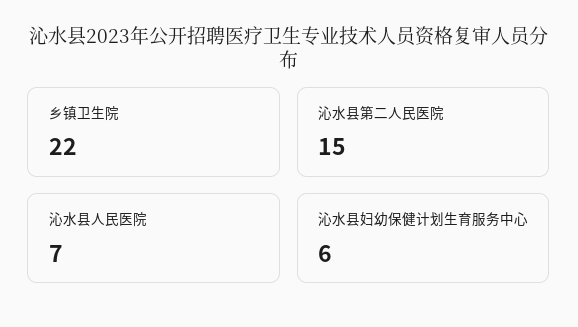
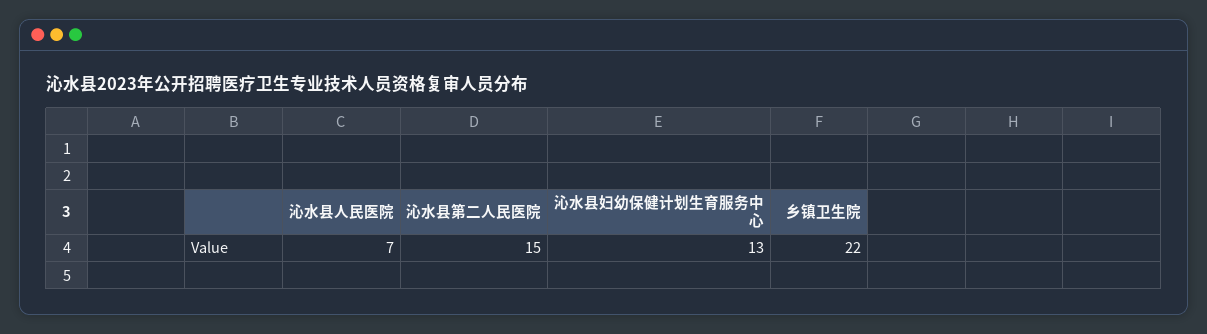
沁水县妇幼保健计划生育服务中心: 6 -> 13

